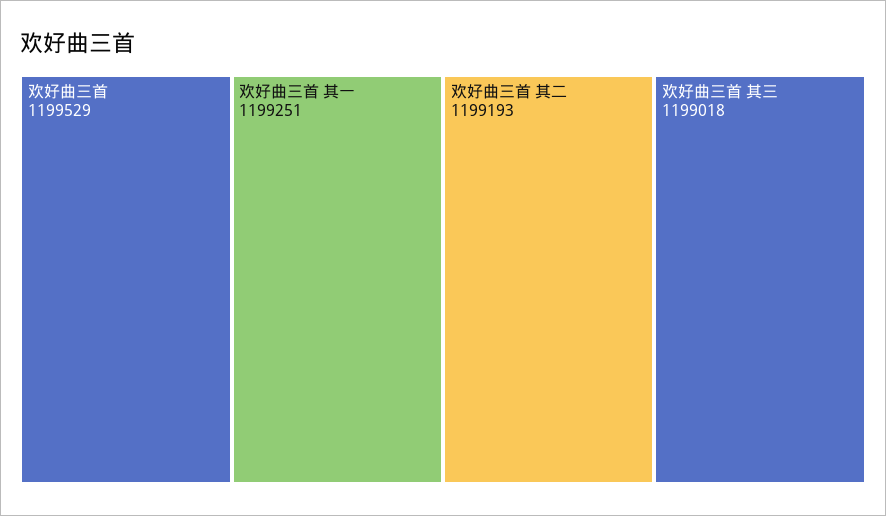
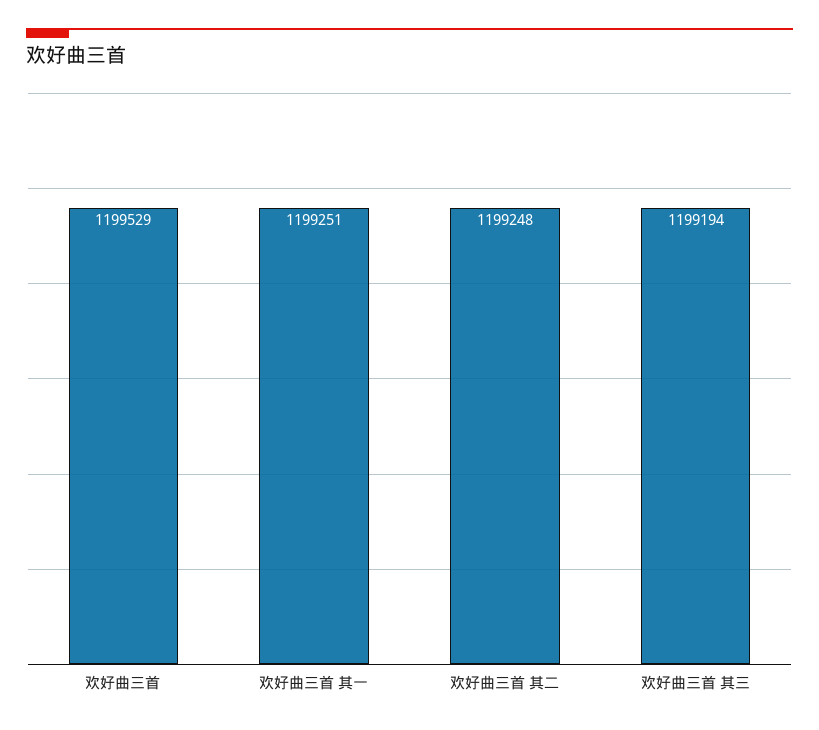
欢好曲三首 其二: 1199193 -> 1199248
欢好曲三首 其三: 1199018 -> 1199194

